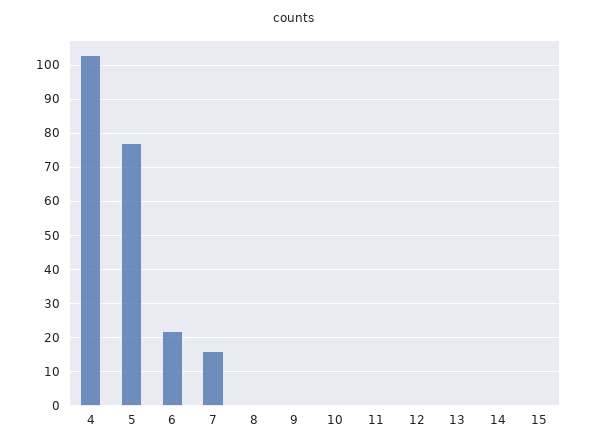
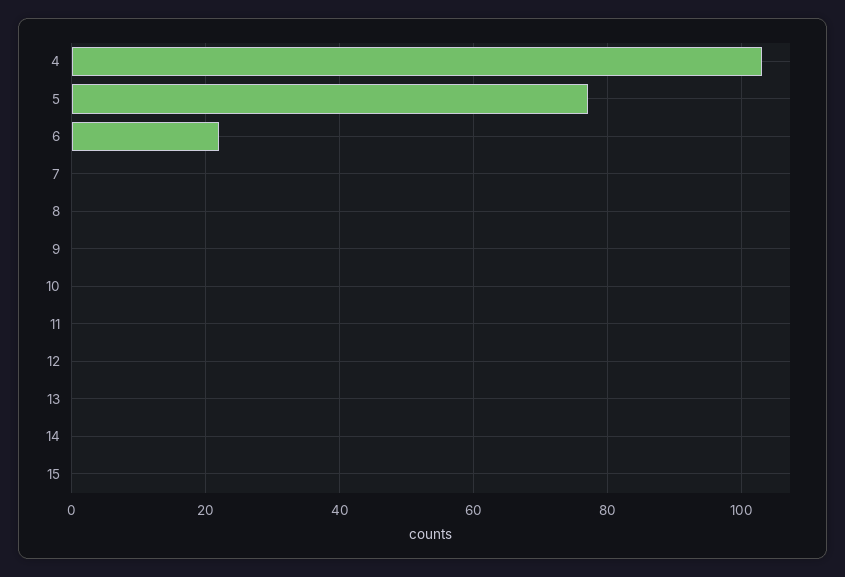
7: 15 -> 0

